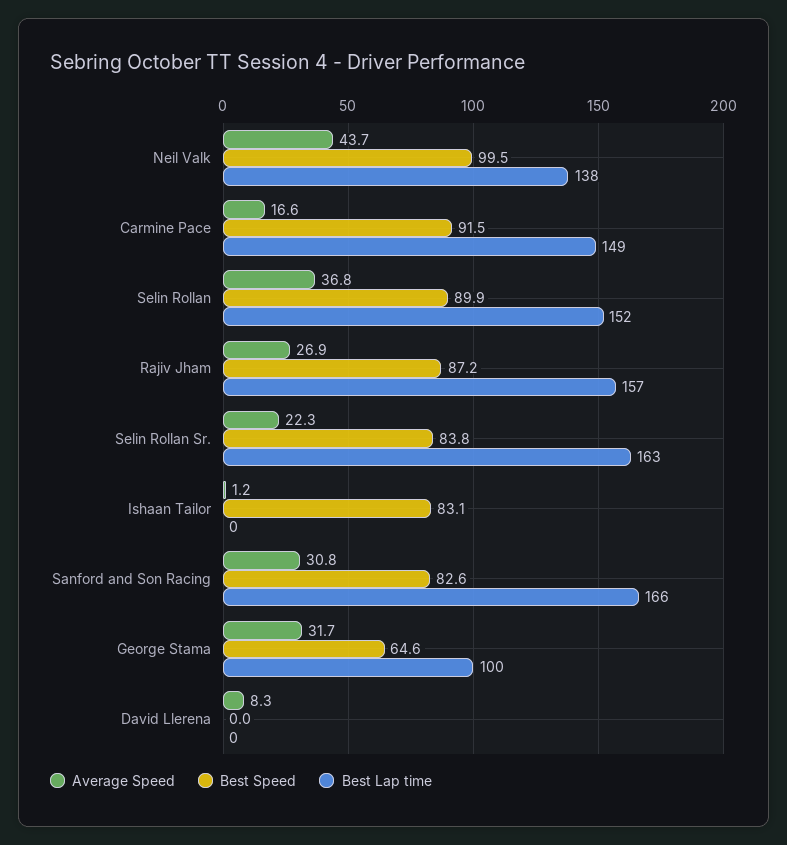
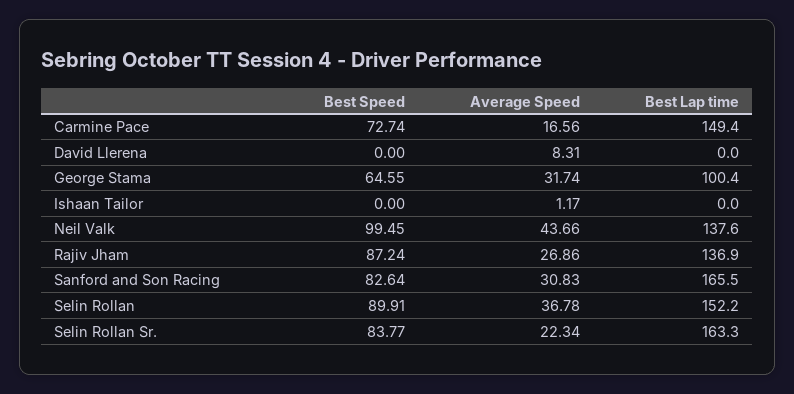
Best Speed, Carmine Pace: 91.5 -> 72.74
Best Lap time, Rajiv Jham: 157 -> 136.9
Best Speed, Ishaan Tailor: 83.1 -> 0

